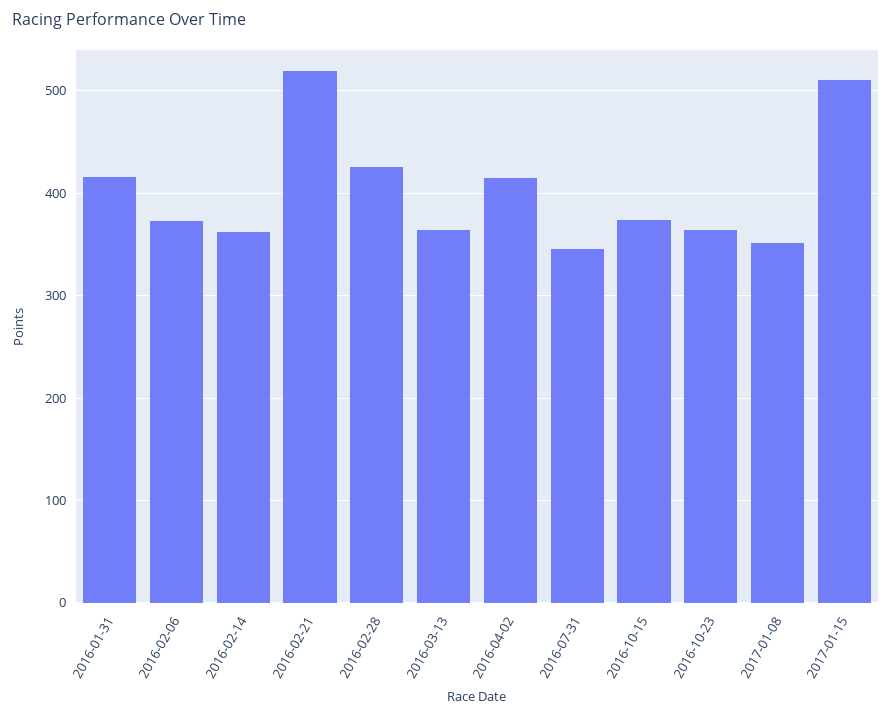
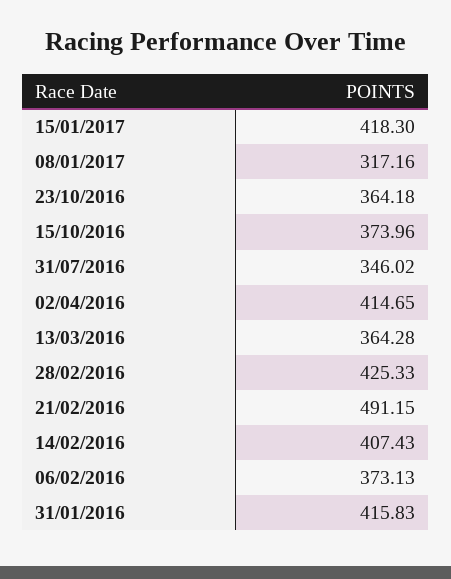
2016-02-14: 360 -> 407.43
2016-02-21: 520 -> 491.15
2017-01-08: 350 -> 317.16
2017-01-15: 510 -> 418.3

